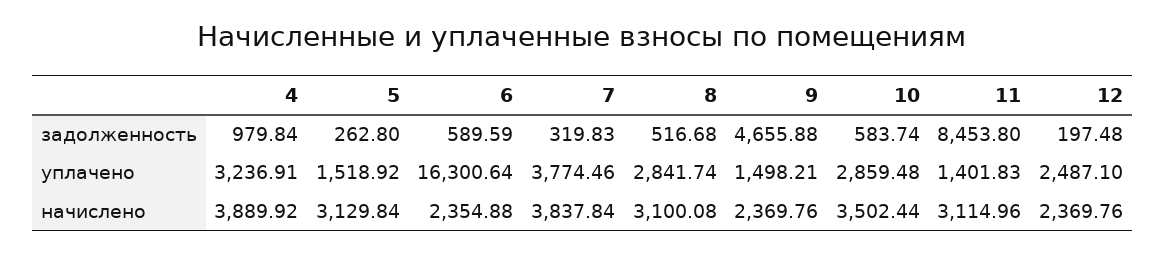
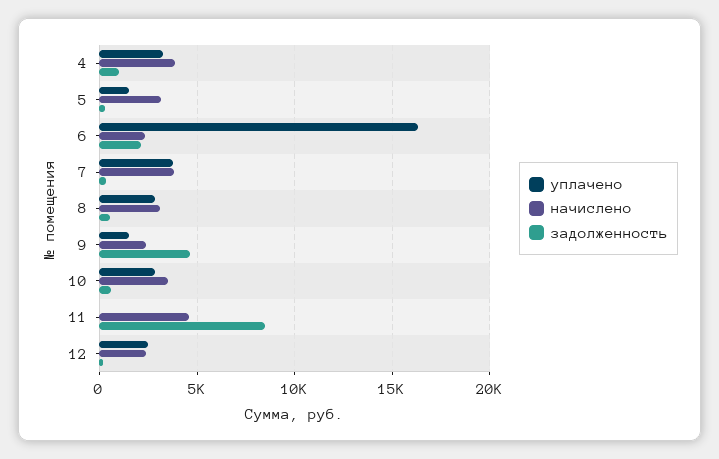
задолженность, 6: 589.59 -> 2000
уплачено, 11: 1401.83 -> 0
начислено, 11: 3114.96 -> 4500

